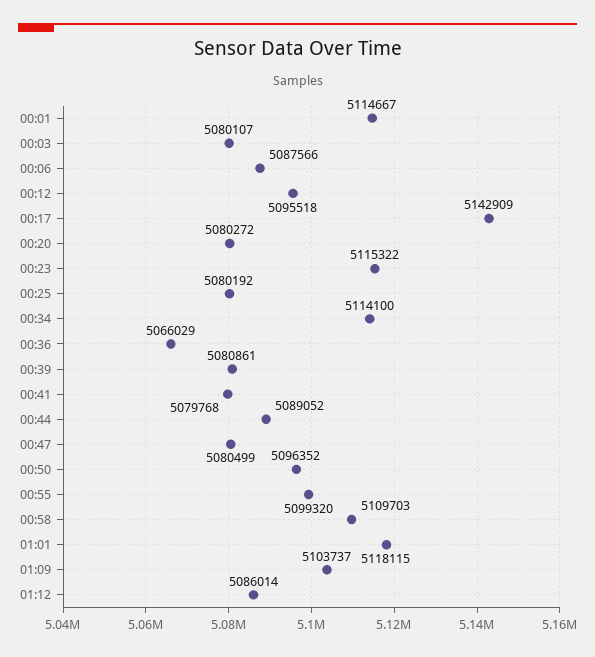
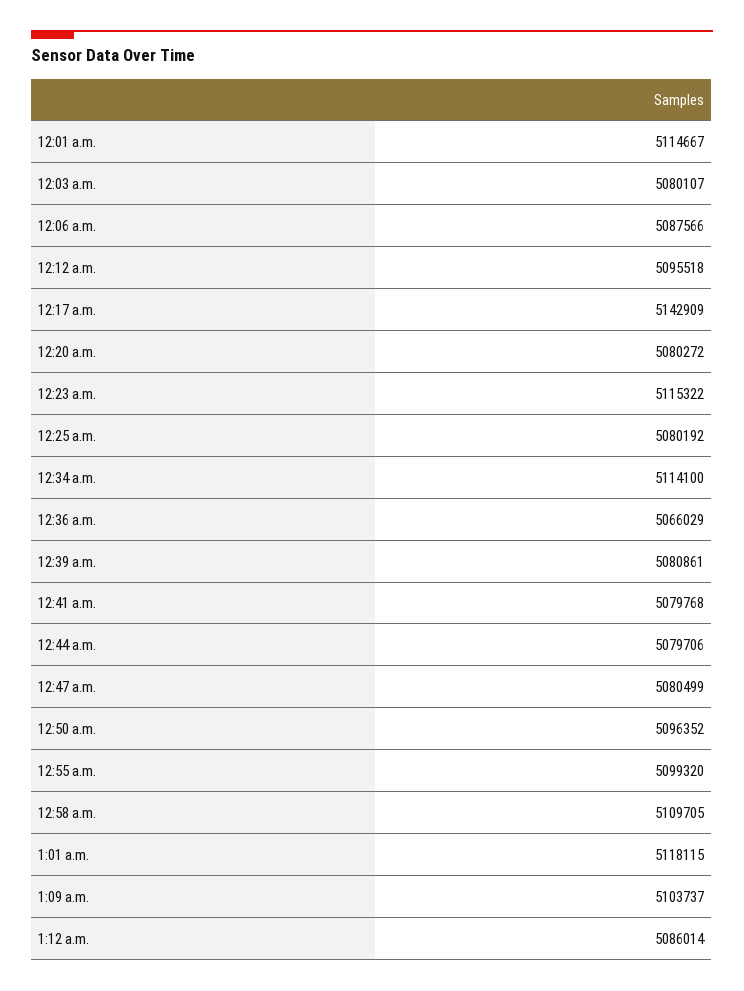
00:44: 5089052 -> 5079706
00:58: 5109703 -> 5109705

